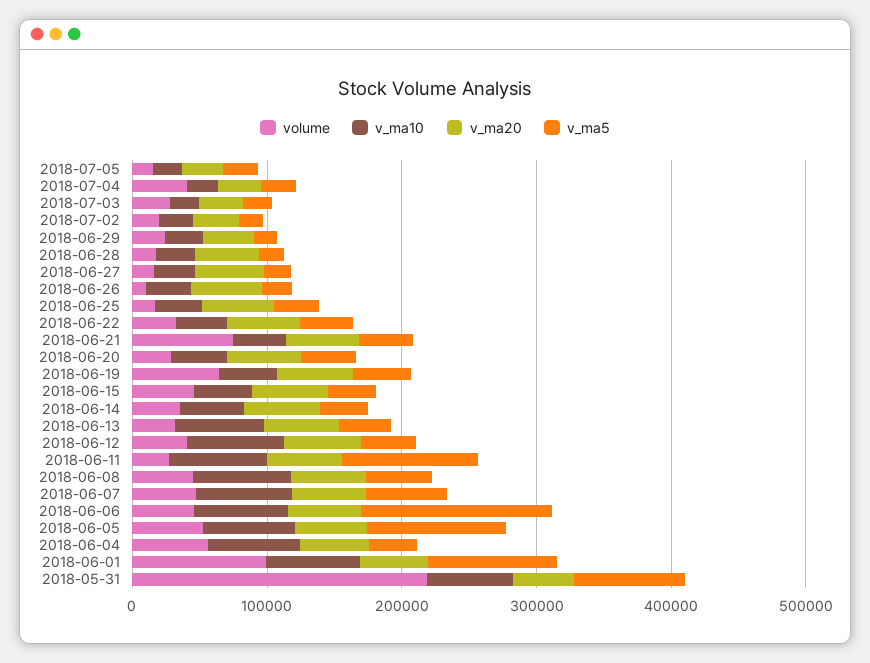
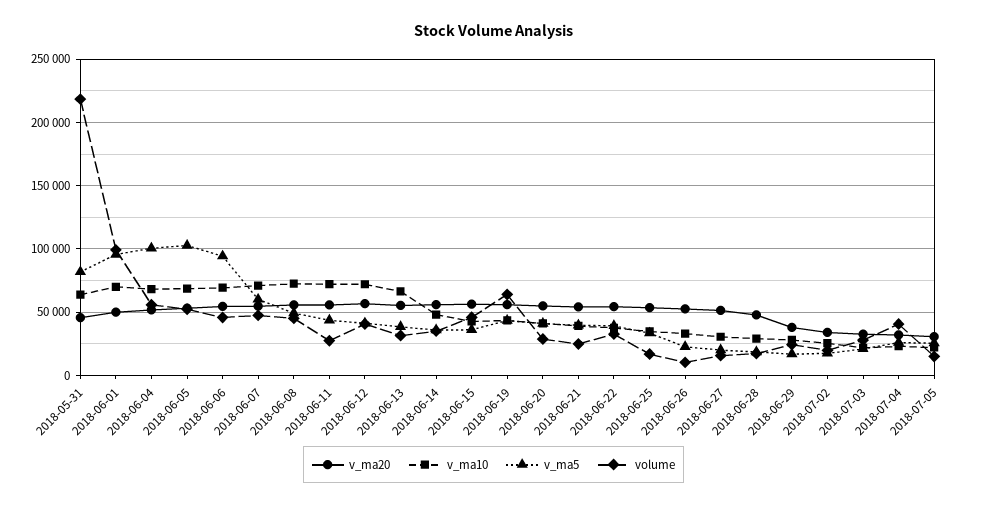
volume, 2018-06-21: 80000 -> 25000
v_ma5, 2018-06-11: 100000 -> 45000
v_ma5, 2018-06-06: 140000 -> 95000
v_ma5, 2018-06-04: 40000 -> 100000

